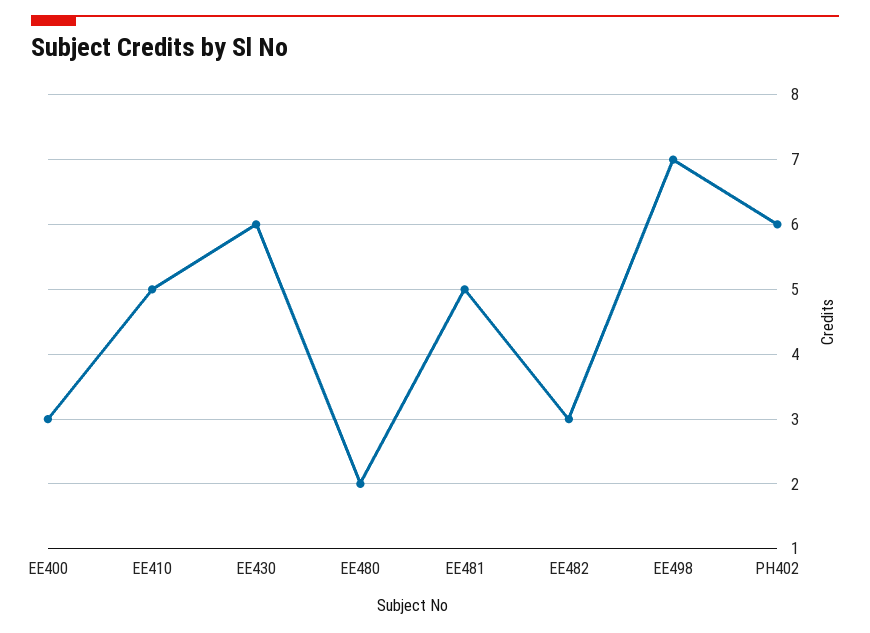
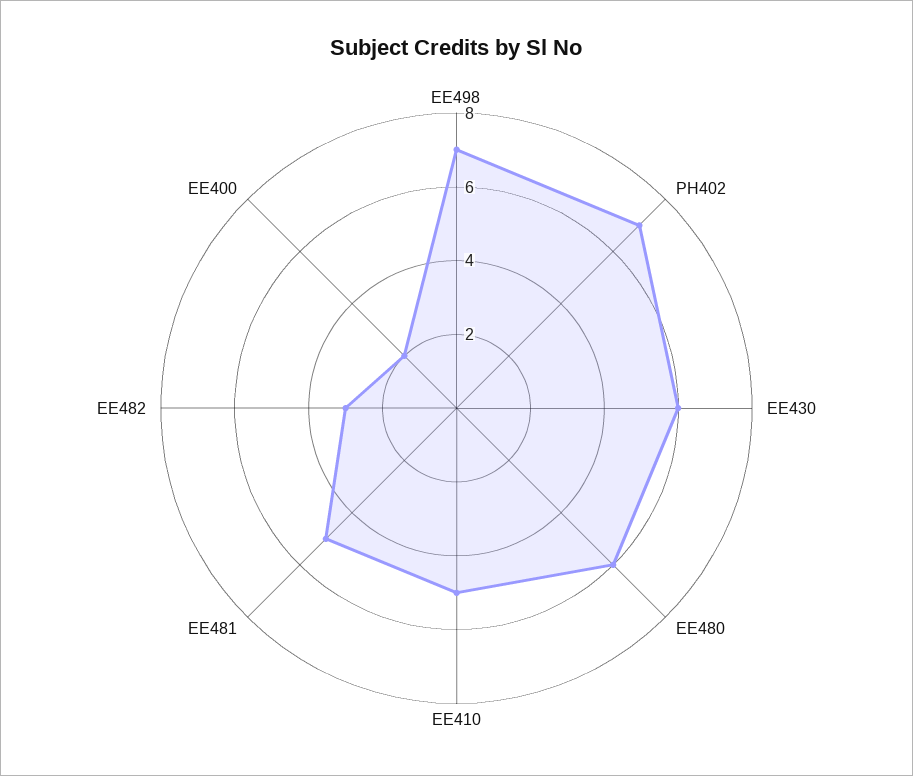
EE400: 3 -> 2
EE480: 2 -> 6
PH402: 6 -> 7

